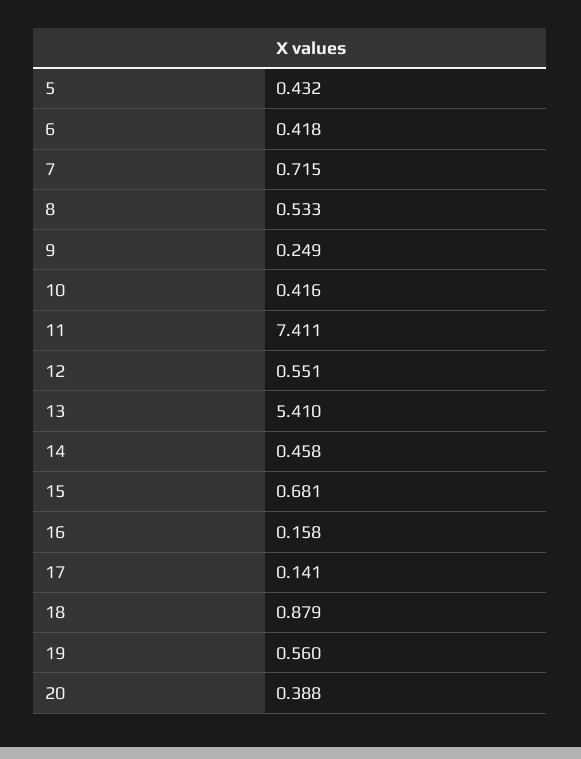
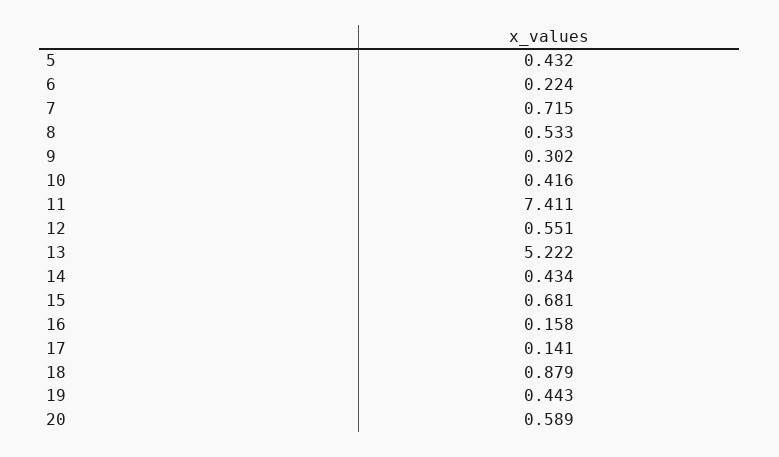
6: 0.418 -> 0.224
9: 0.249 -> 0.302
13: 5.41 -> 5.222
14: 0.458 -> 0.434
19: 0.56 -> 0.443
20: 0.388 -> 0.589

